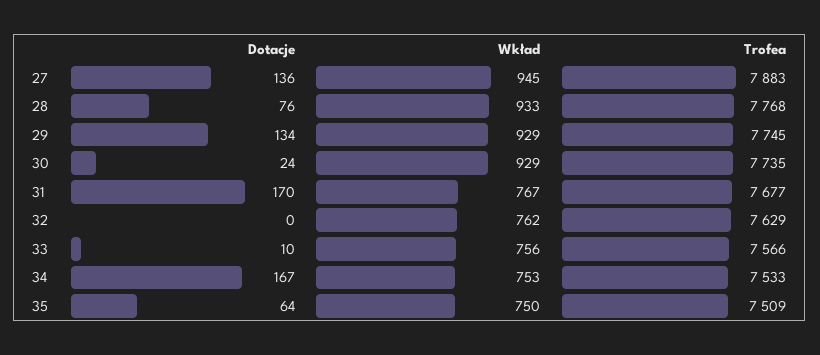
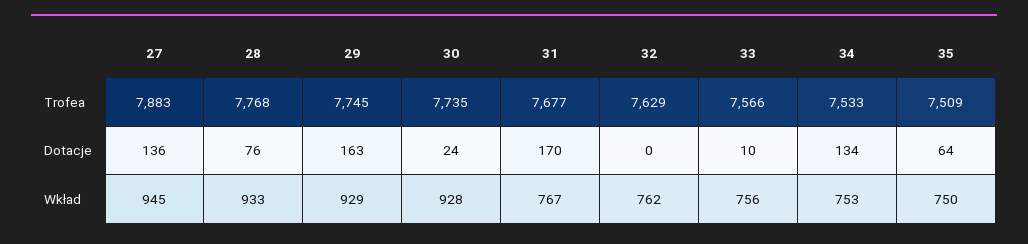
Dotacje, 29: 134 -> 163
Wkład, 30: 929 -> 928
Dotacje, 34: 167 -> 134

